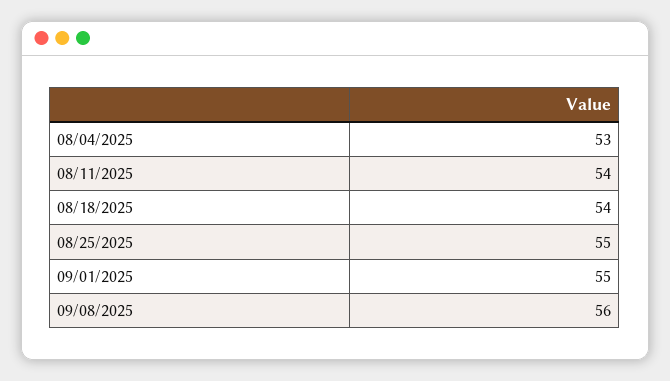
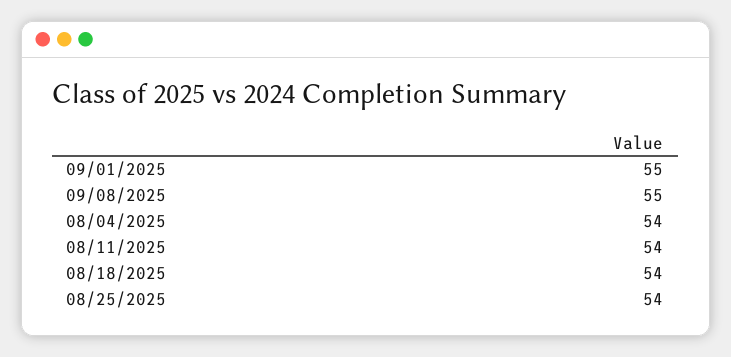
08/04/2025: 53 -> 54
08/25/2025: 55 -> 54
09/08/2025: 56 -> 55

